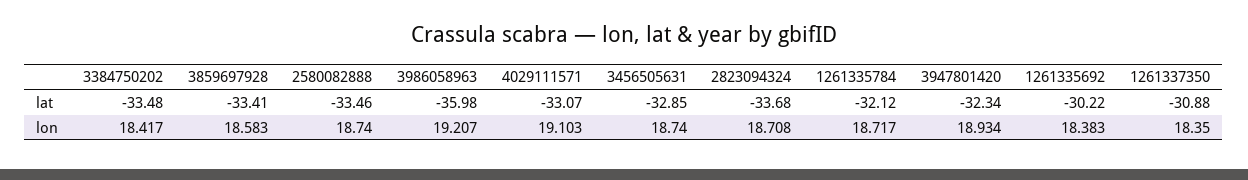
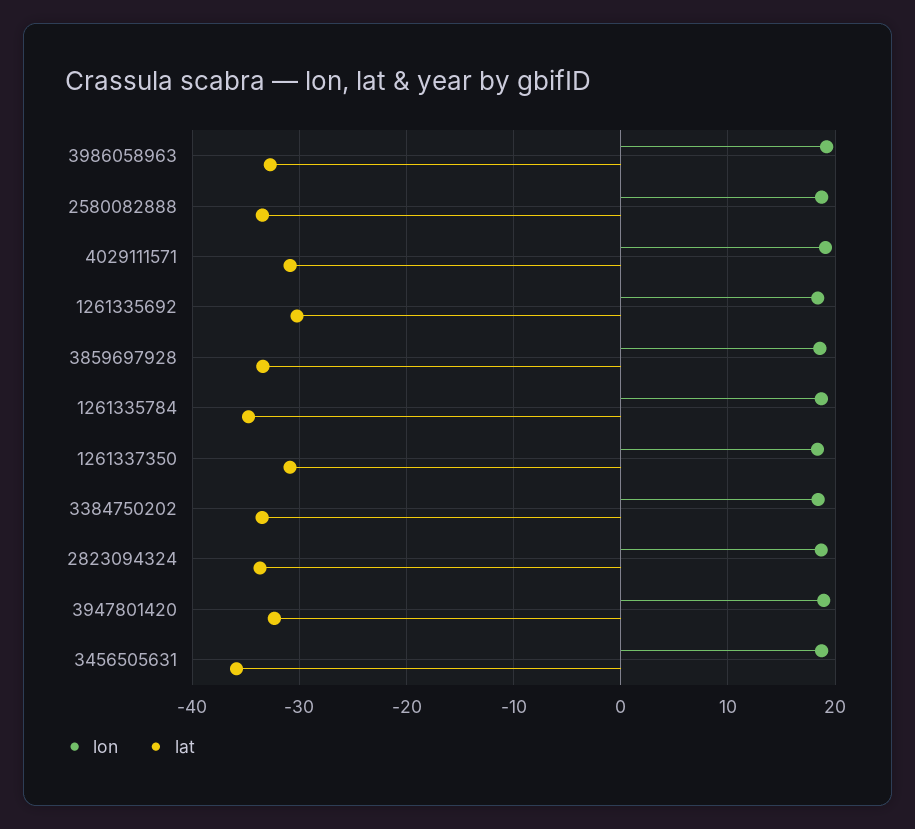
lat, 3986058963: -35.98 -> -33
lat, 4029111571: -33.07 -> -31
lat, 3456505631: -32.85 -> -36
lat, 1261335784: -32.12 -> -35

